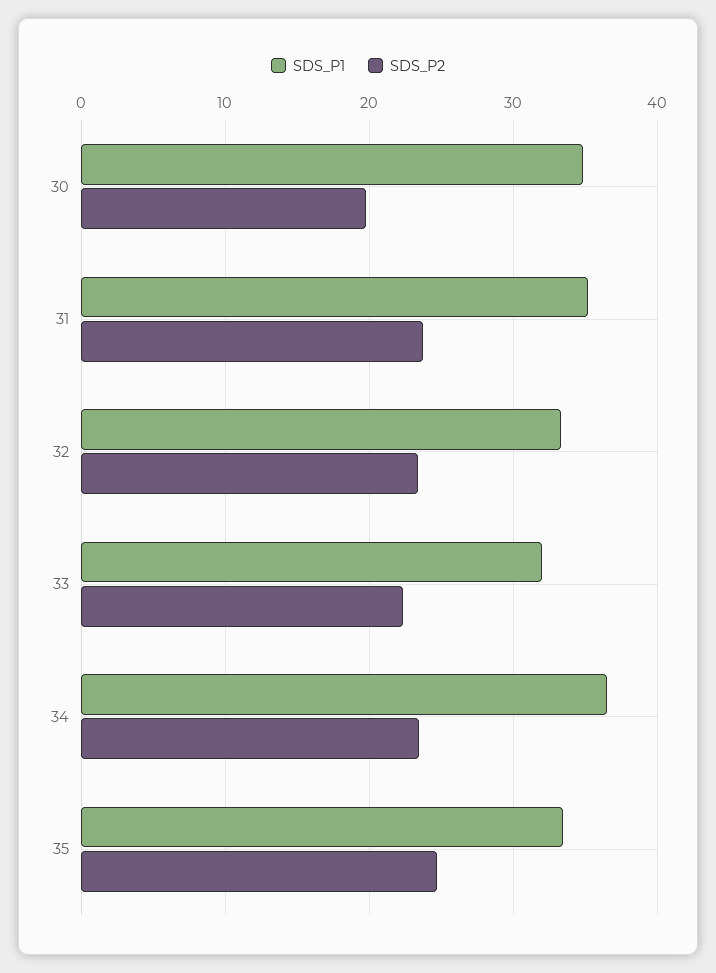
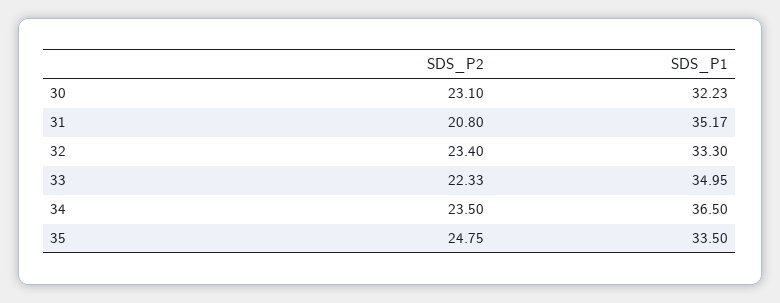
SDS_P1, 30: 35 -> 32.23
SDS_P2, 30: 20 -> 23.1
SDS_P2, 31: 24 -> 20.8
SDS_P1, 33: 32 -> 34.95

